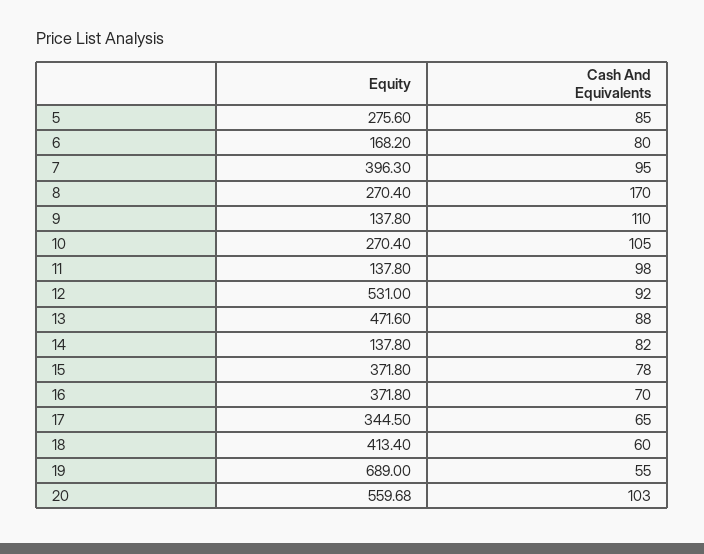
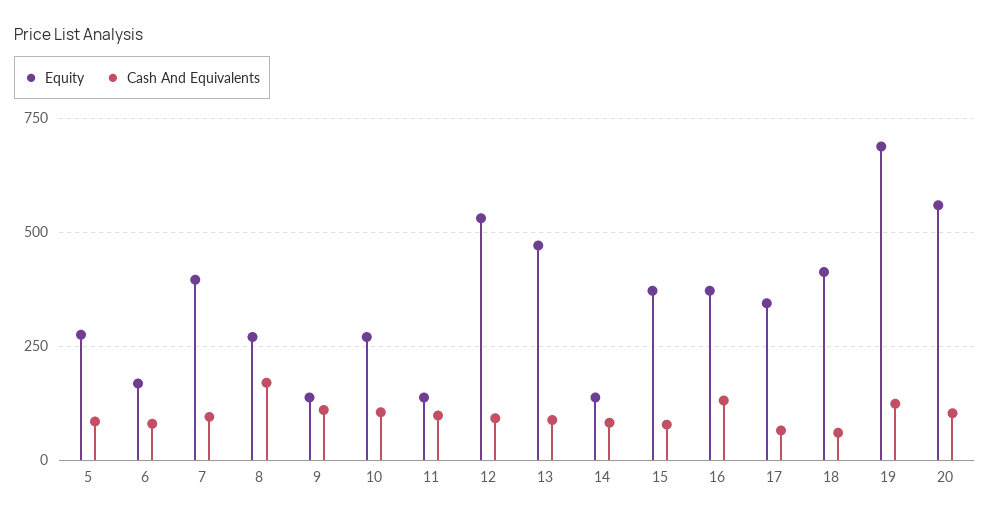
Cash And Equivalents, 16: 70 -> 125
Cash And Equivalents, 19: 55 -> 125

